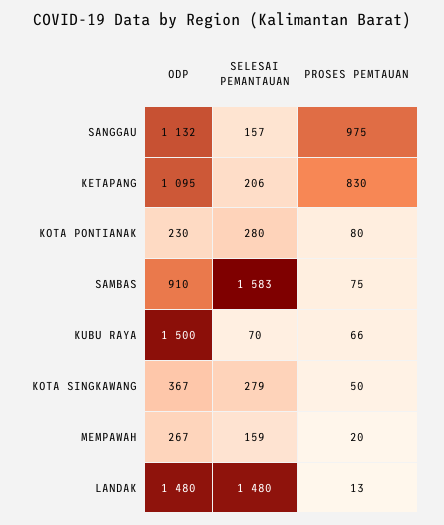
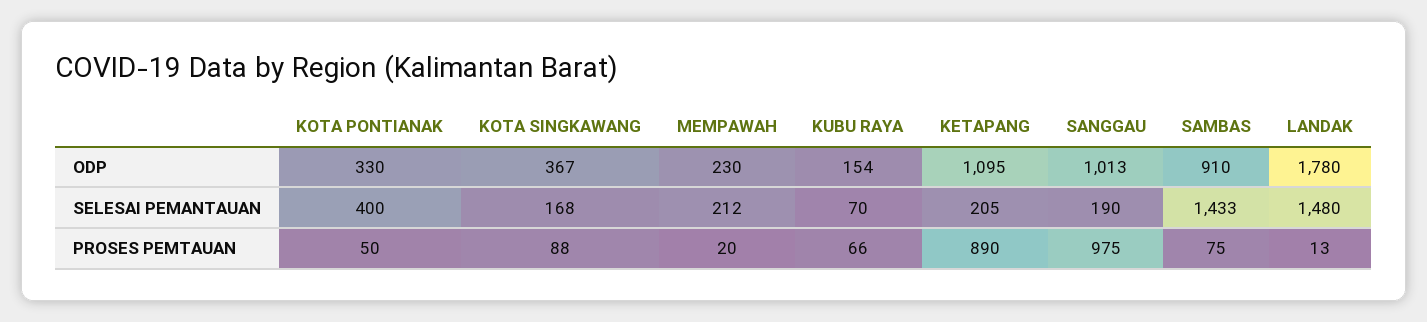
ODP, SANGGAU: 1132 -> 1013
SELESAI PEMANTAUAN, SANGGAU: 157 -> 190
SELESAI PEMANTAUAN, KETAPANG: 206 -> 205
PROSES PEMTAUAN, KETAPANG: 830 -> 890
ODP, KOTA PONTIANAK: 230 -> 330
SELESAI PEMANTAUAN, KOTA PONTIANAK: 280 -> 400
PROSES PEMTAUAN, KOTA PONTIANAK: 80 -> 50
SELESAI PEMANTAUAN, SAMBAS: 1583 -> 1433
ODP, KUBU RAYA: 1500 -> 154
SELESAI PEMANTAUAN, KOTA SINGKAWANG: 279 -> 168
PROSES PEMTAUAN, KOTA SINGKAWANG: 50 -> 88
ODP, MEMPAWAH: 267 -> 230
SELESAI PEMANTAUAN, MEMPAWAH: 159 -> 212
ODP, LANDAK: 1480 -> 1780

